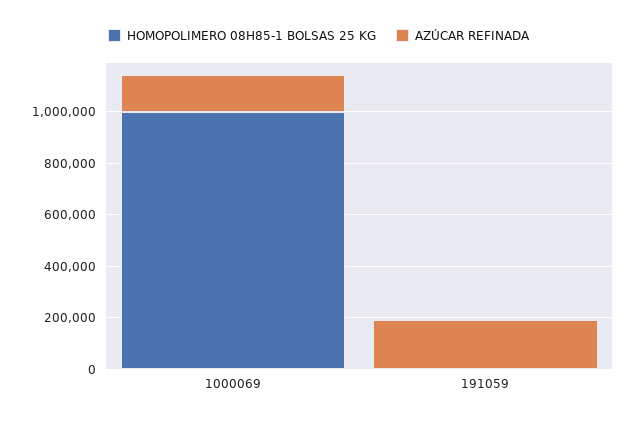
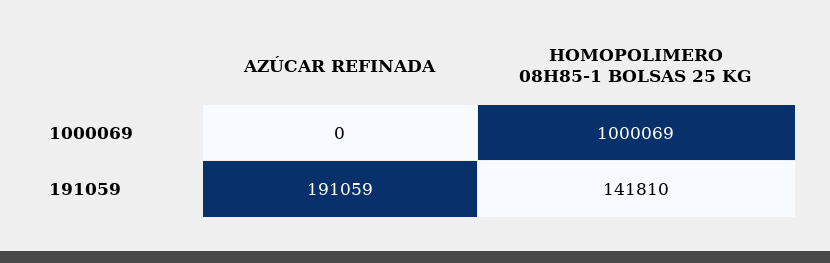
AZÚCAR REFINADA, 1000069: 150000 -> 0
HOMOPOLIMERO 08H85-1 BOLSAS 25 KG, 191059: 0 -> 141810

